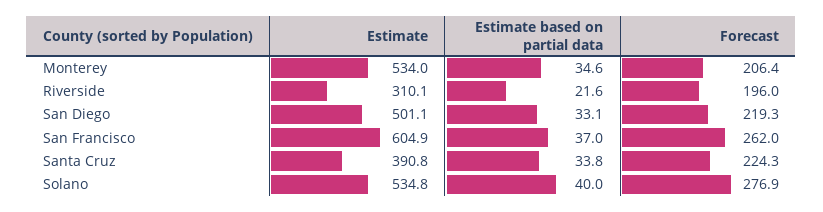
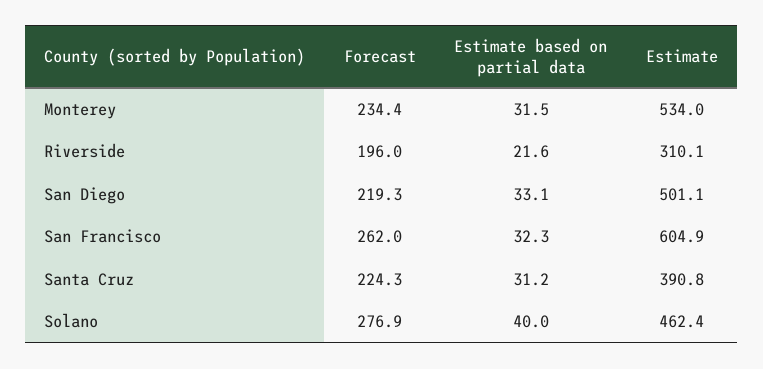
Estimate based on partial data, Monterey: 34.6 -> 31.5
Forecast, Monterey: 206.4 -> 234.4
Estimate based on partial data, San Francisco: 37 -> 32.3
Estimate based on partial data, Santa Cruz: 33.8 -> 31.2
Estimate, Solano: 534.8 -> 462.4

